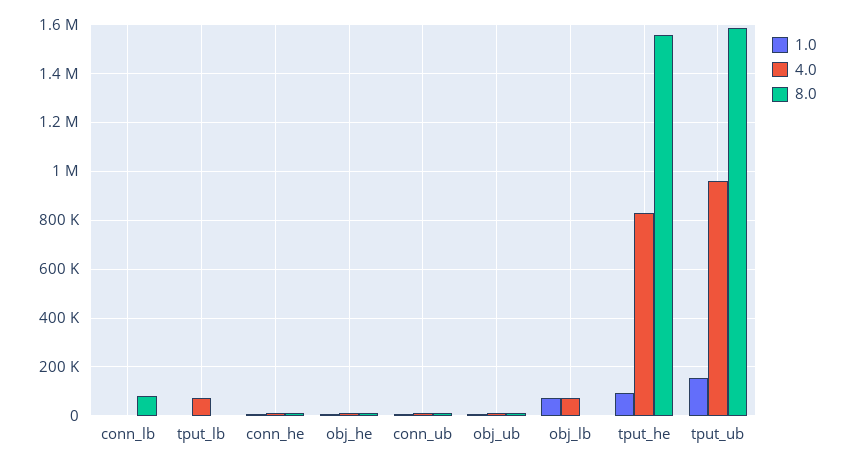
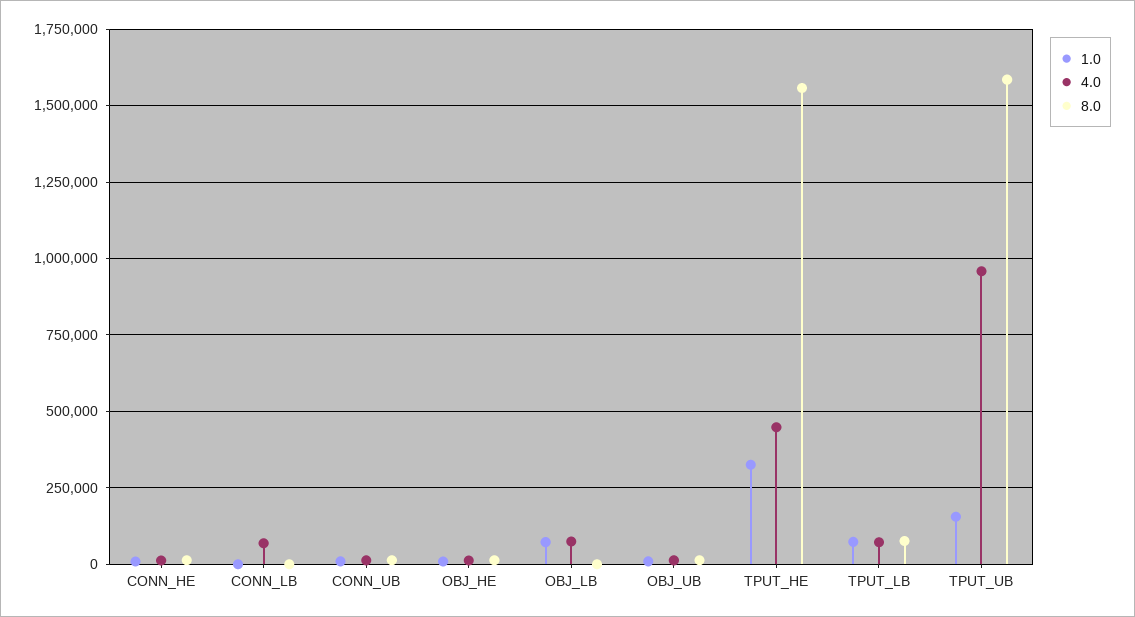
4.0, conn_lb: 0 -> 75000
8.0, conn_lb: 75000 -> 0
1.0, tput_lb: 0 -> 75000
8.0, tput_lb: 0 -> 75000
1.0, tput_he: 100000 -> 325000
4.0, tput_he: 825000 -> 450000

